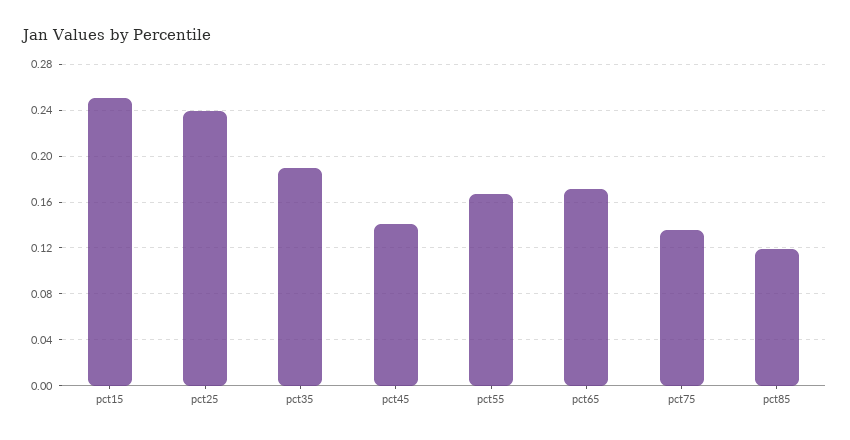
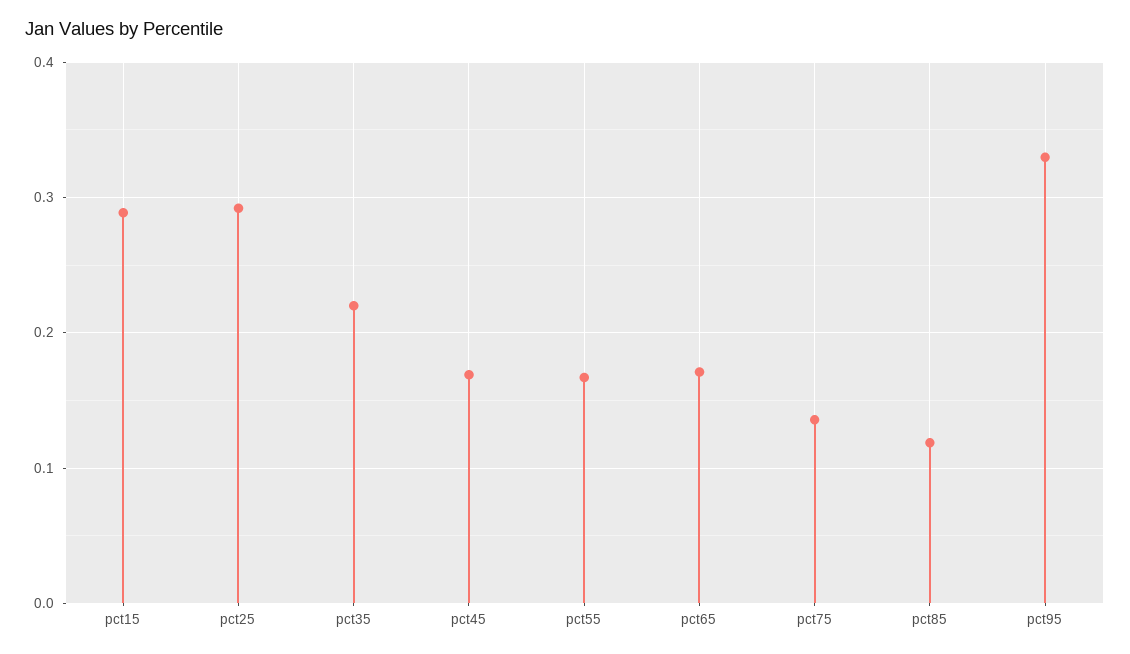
pct15: 0.25 -> 0.29
pct25: 0.24 -> 0.29
pct35: 0.19 -> 0.22
pct45: 0.14 -> 0.17
pct95: none -> 0.33

